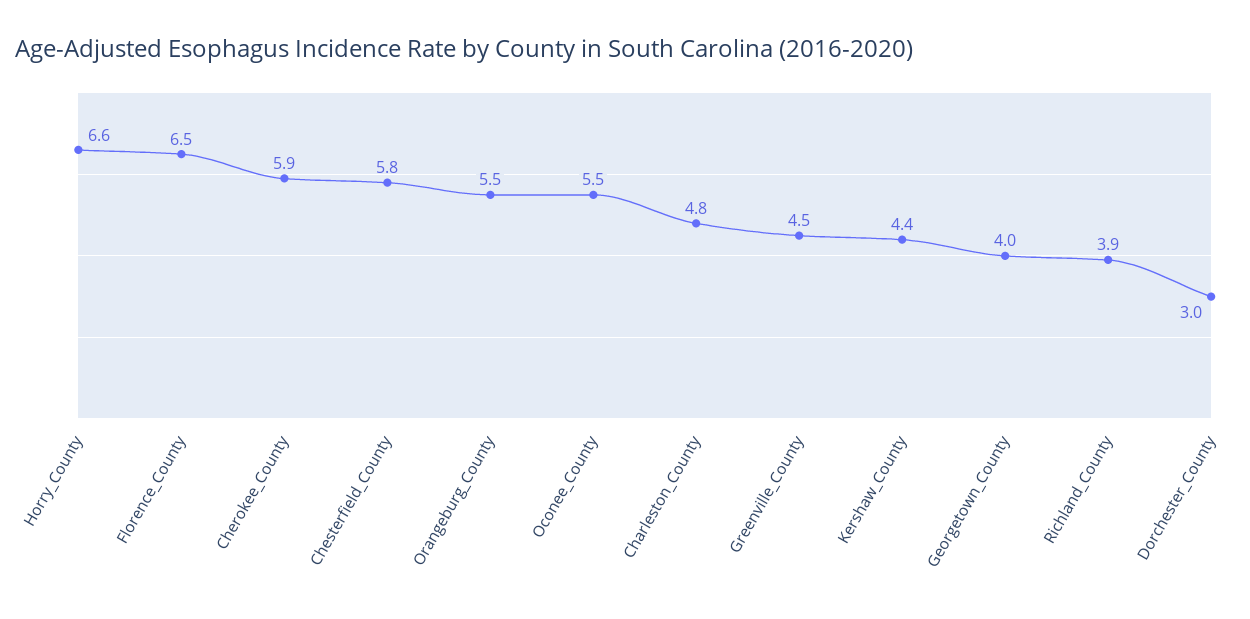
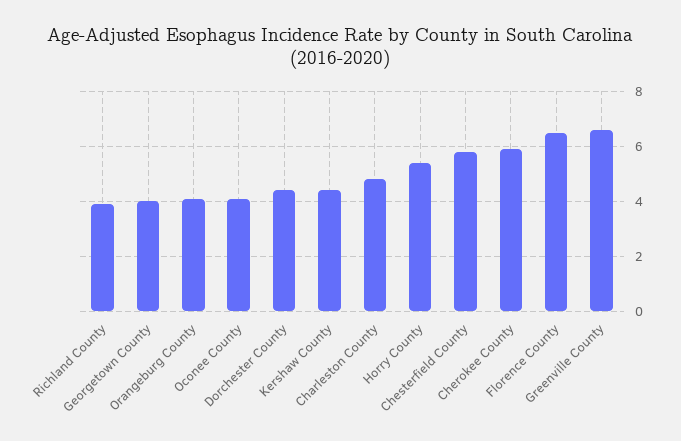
Horry_County: 6.6 -> 5.5
Orangeburg_County: 5.5 -> 4
Oconee_County: 5.5 -> 4
Greenville_County: 4.5 -> 6.5
Dorchester_County: 3 -> 4.5

